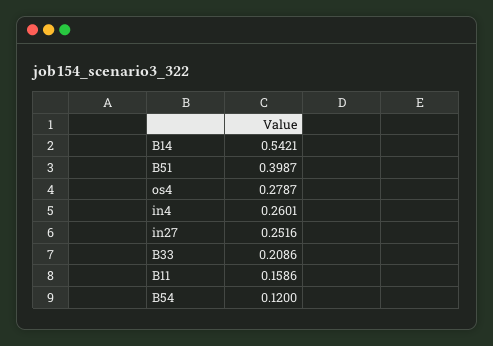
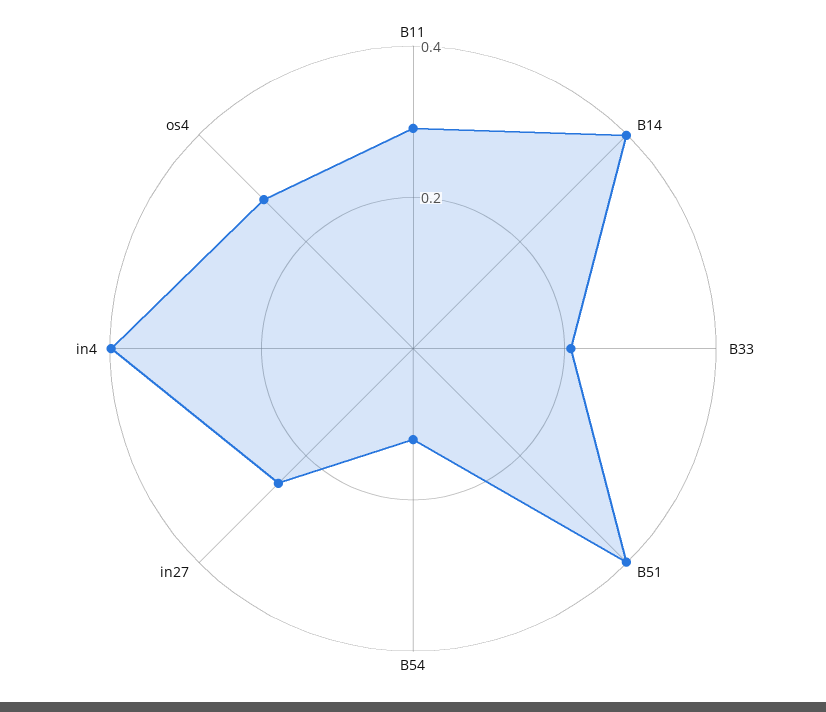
B14: 0.5421 -> 0.4
in4: 0.2601 -> 0.4
B11: 0.1586 -> 0.3

